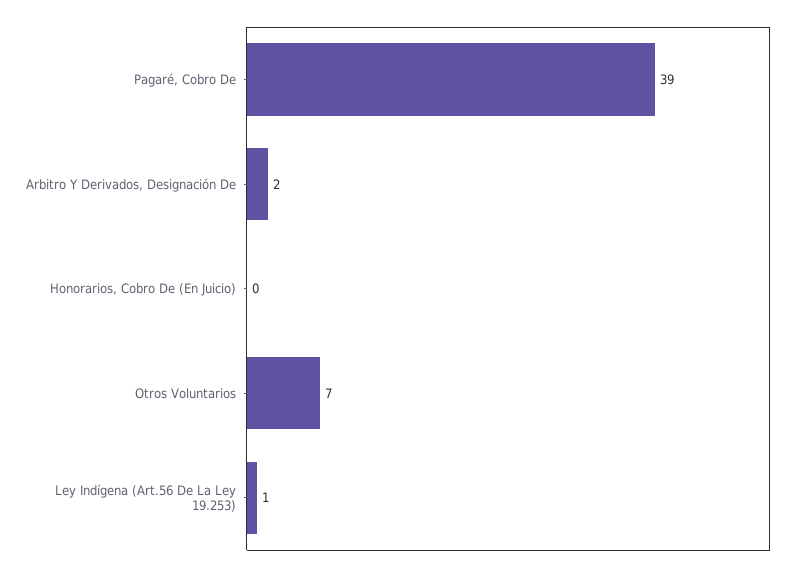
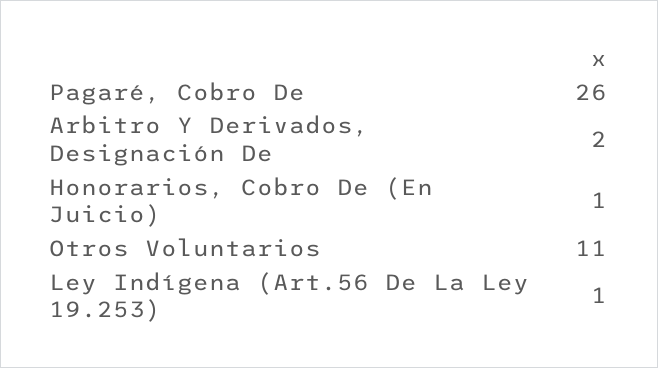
Pagaré, Cobro De: 39 -> 26
Honorarios, Cobro De (En Juicio): 0 -> 1
Otros Voluntarios: 7 -> 11

